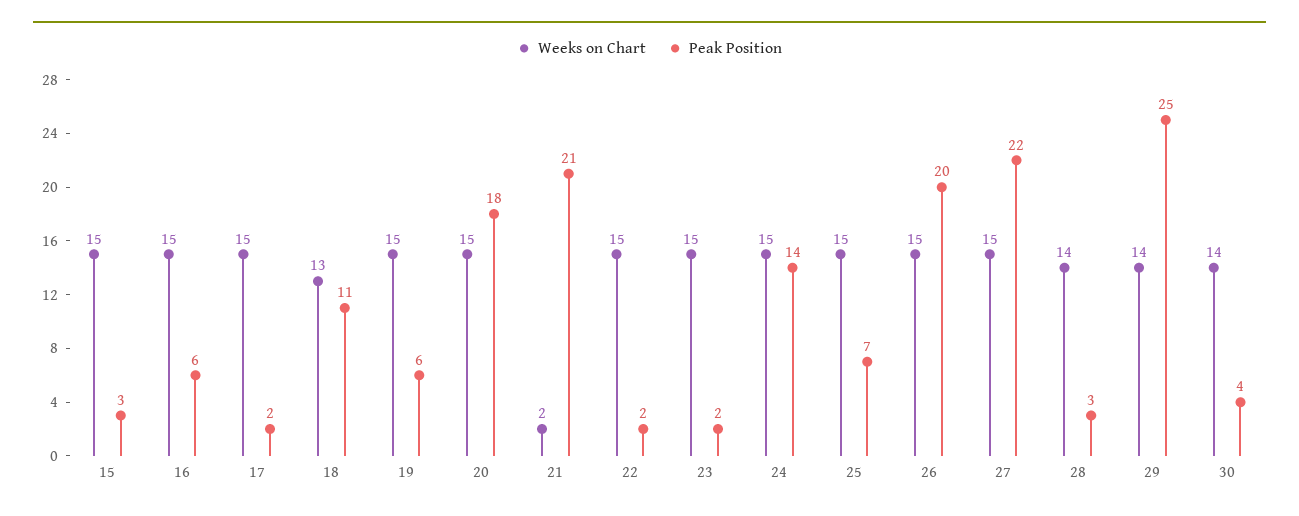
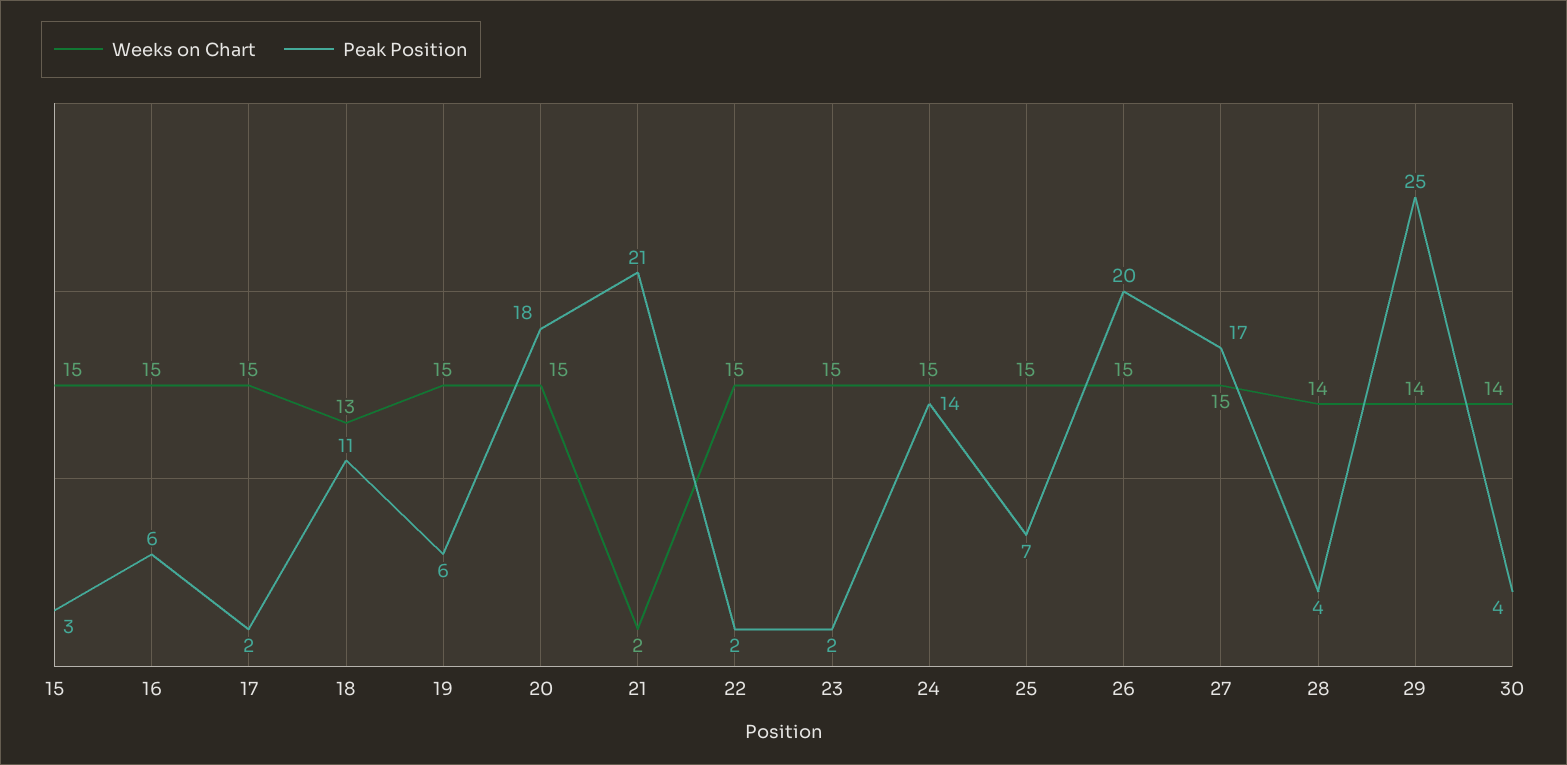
Peak Position, 27: 22 -> 17
Peak Position, 28: 3 -> 4

